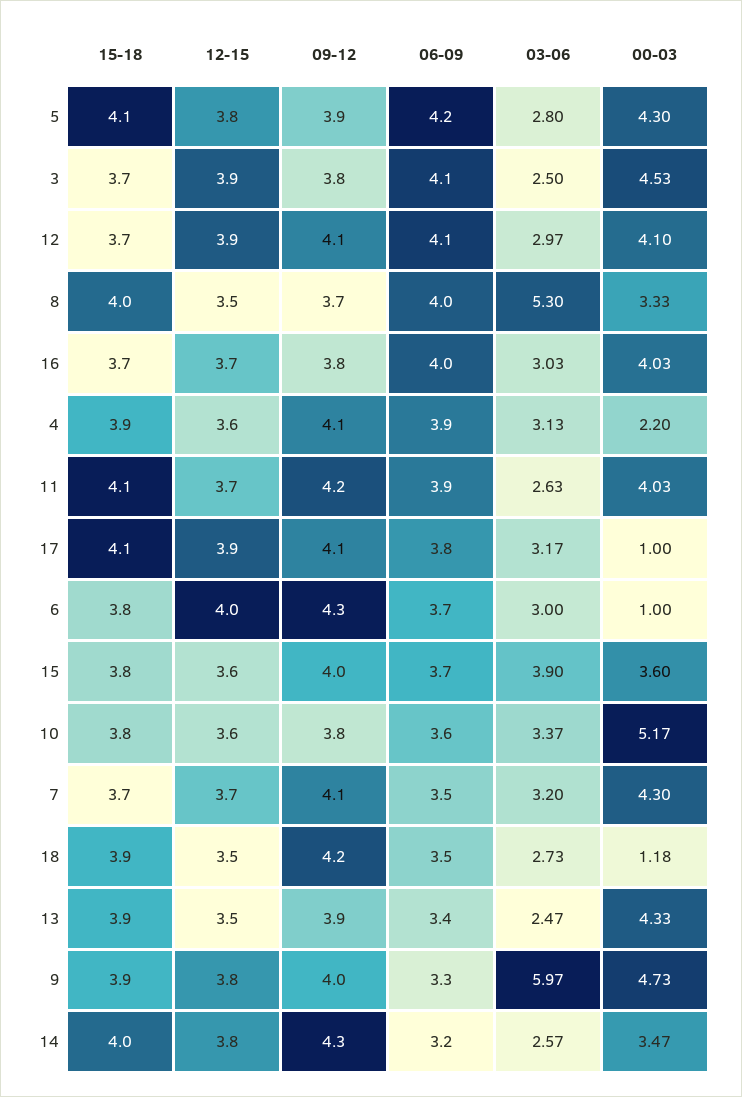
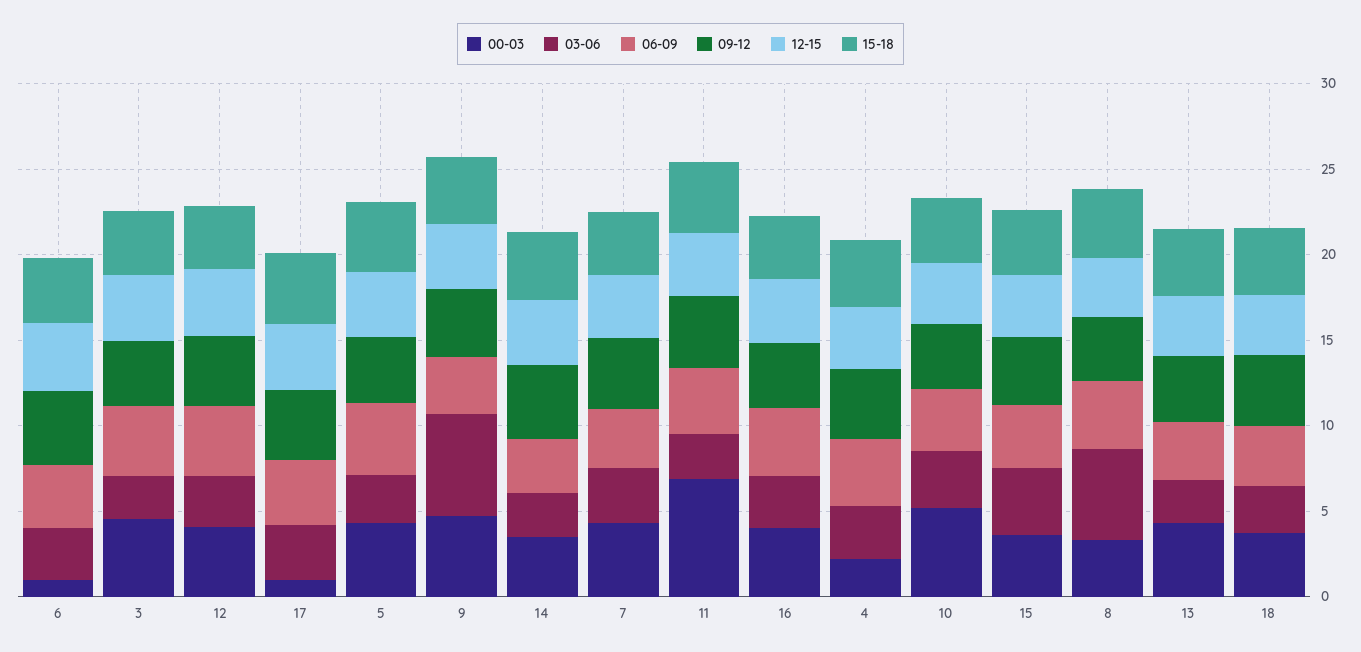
00-03, 11: 4.03 -> 7
00-03, 18: 1.18 -> 4

